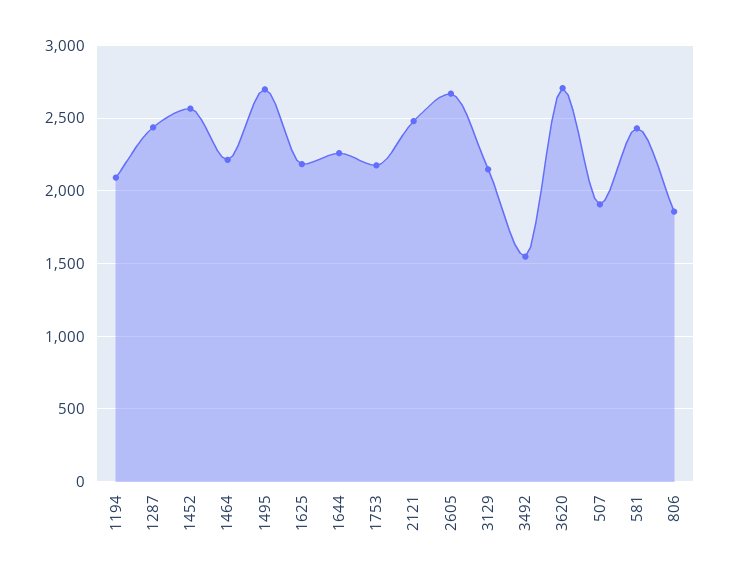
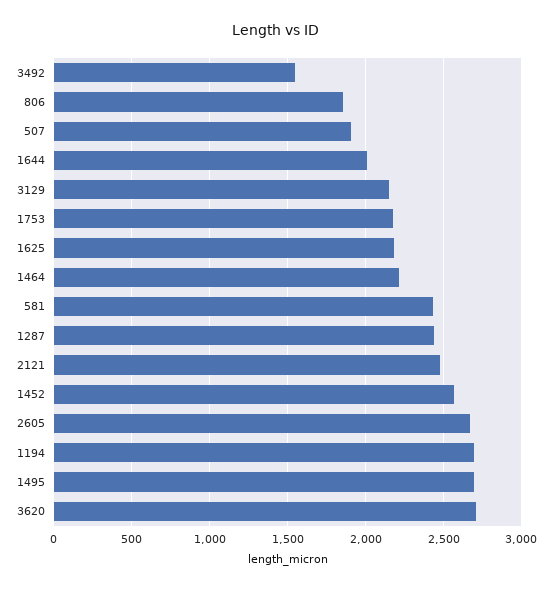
1194: 2100 -> 2700
1644: 2250 -> 2000

